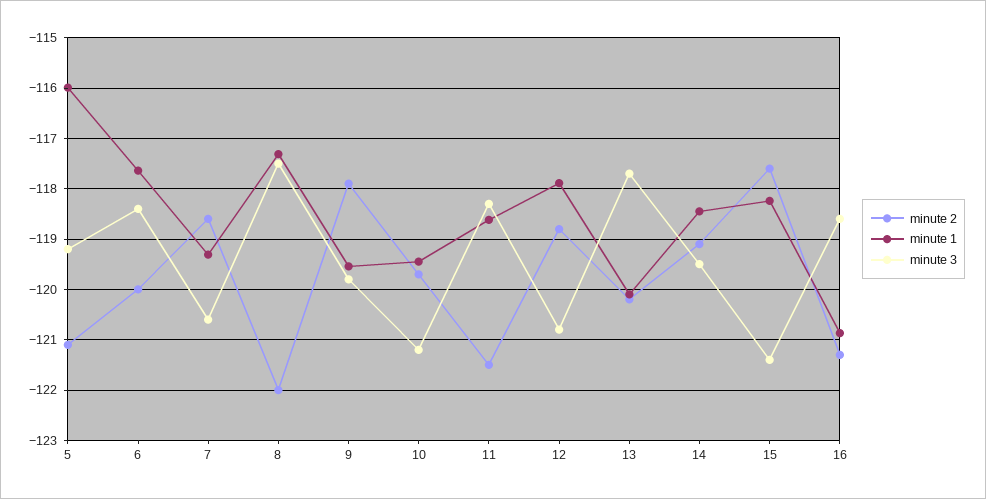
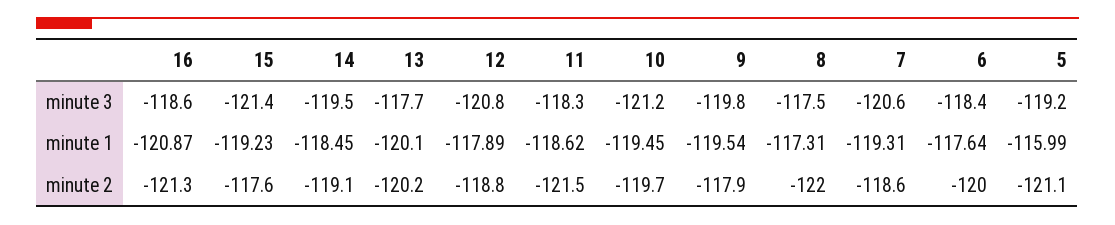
minute 1, 15: -118.2 -> -119.23

